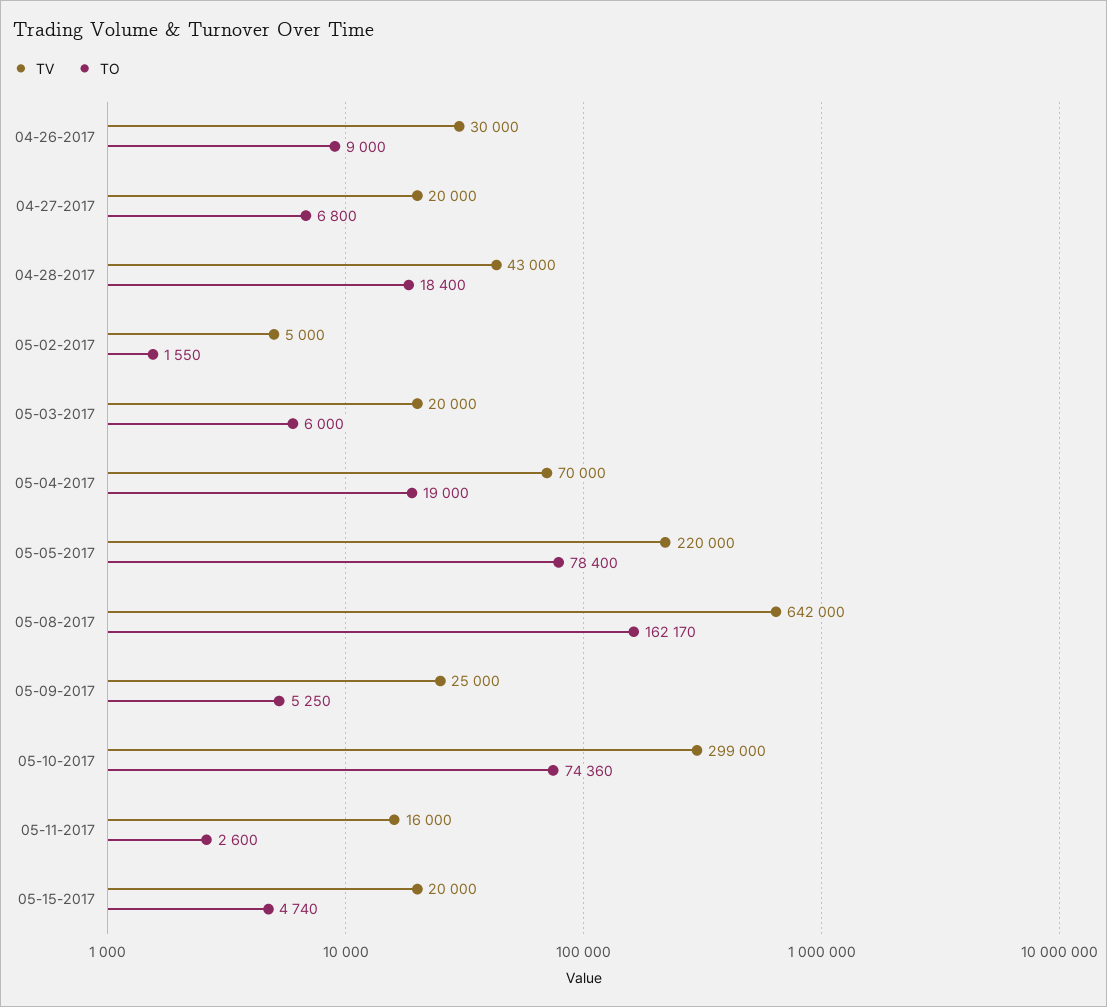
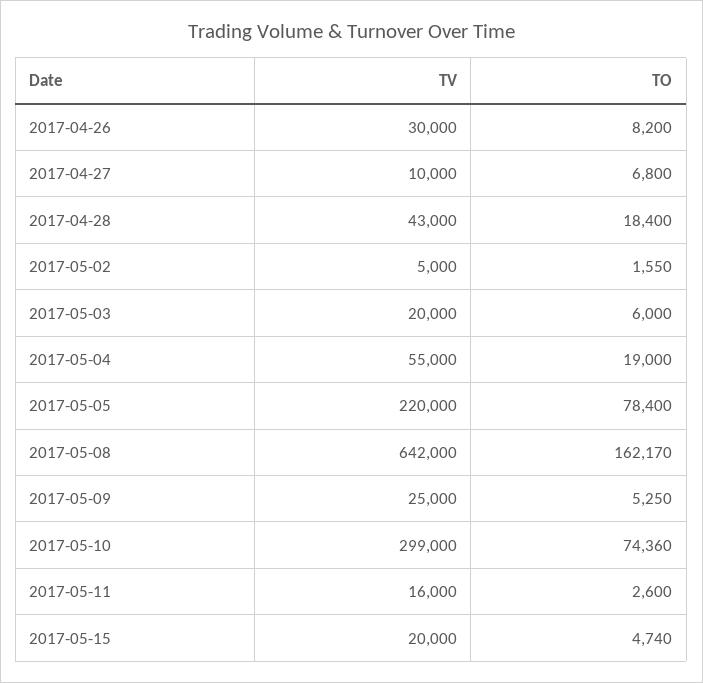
TO, 04-26-2017: 9000 -> 8200
TV, 04-27-2017: 20000 -> 10000
TV, 05-04-2017: 70000 -> 55000

